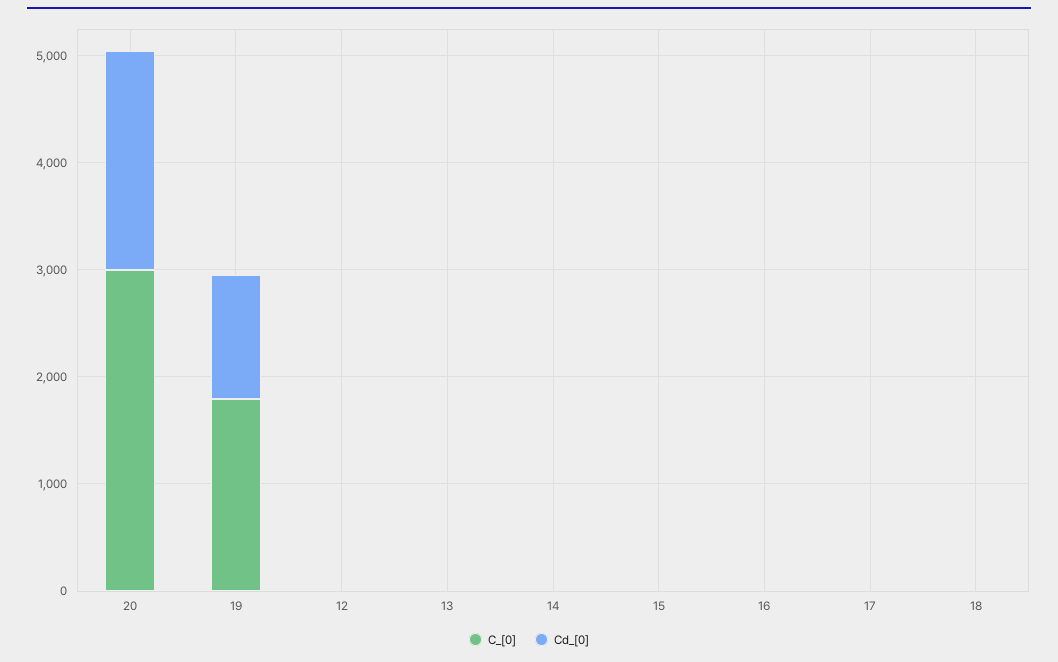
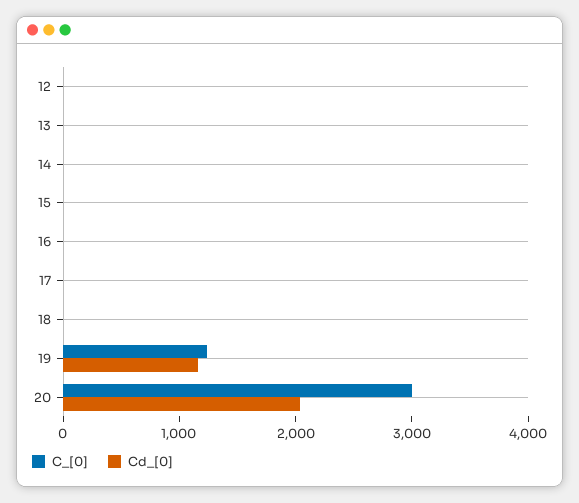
C_[0], 19: 1800 -> 1200

